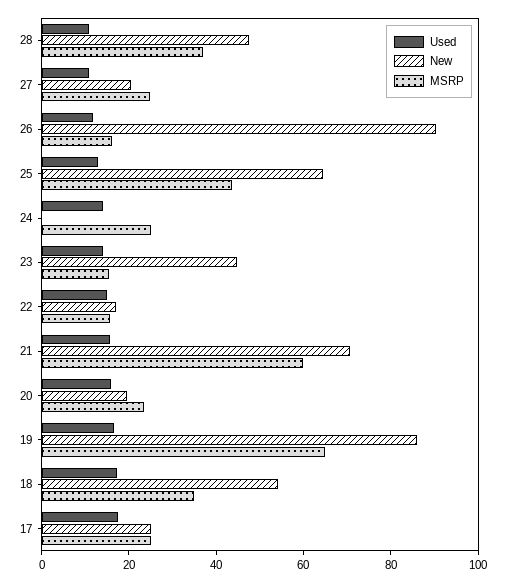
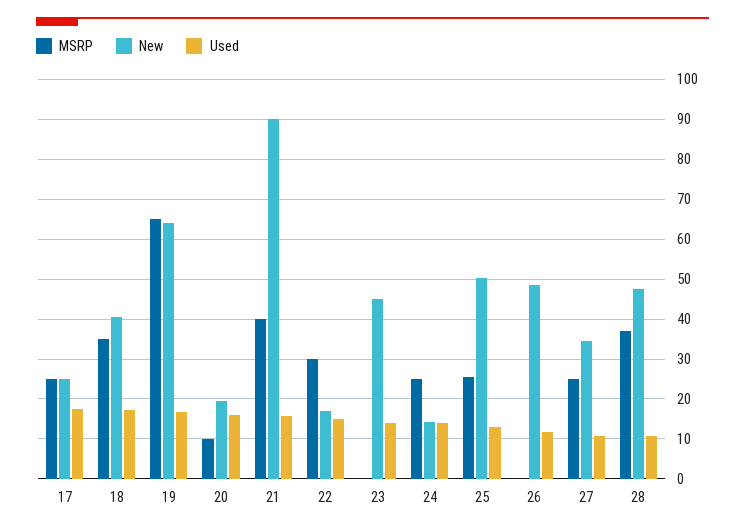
New, 27: 20 -> 34
New, 26: 90 -> 48
MSRP, 26: 15 -> 0
New, 25: 65 -> 50
MSRP, 25: 45 -> 26
New, 24: 0 -> 14
MSRP, 23: 15 -> 0
MSRP, 22: 15 -> 30
New, 21: 70 -> 90
MSRP, 21: 60 -> 40
MSRP, 20: 25 -> 10
New, 19: 85 -> 64
New, 18: 55 -> 40

